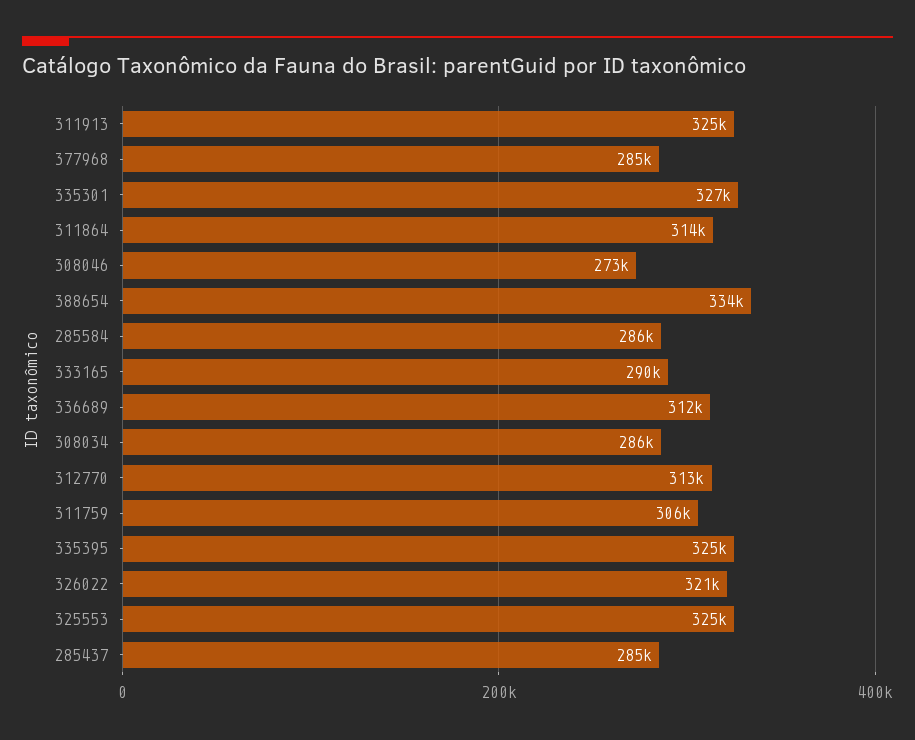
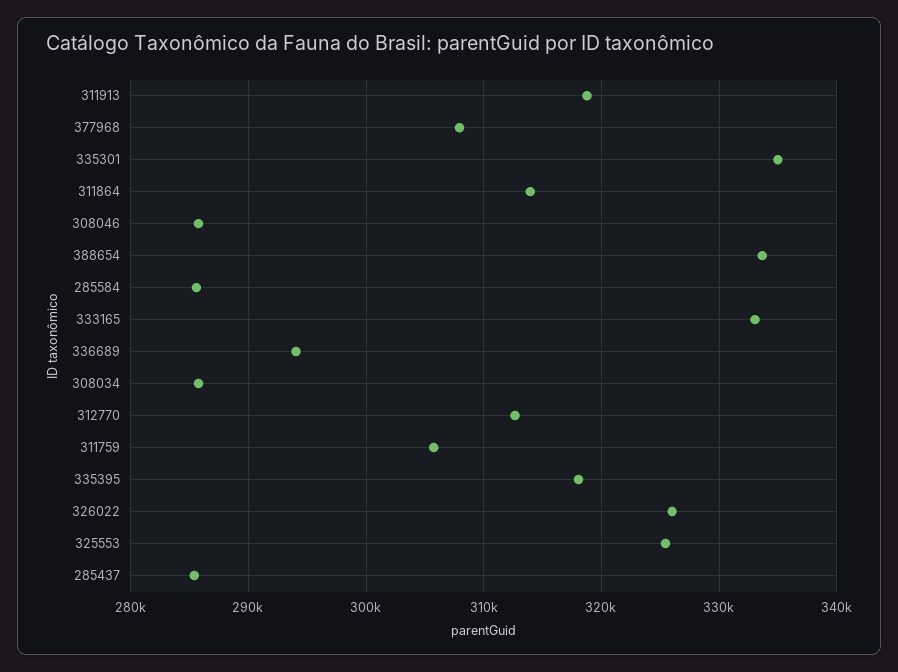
311913: 325000 -> 319000
377968: 285000 -> 308000
335301: 327000 -> 335000
308046: 273000 -> 286000
333165: 290000 -> 333000
336689: 312000 -> 294000
335395: 325000 -> 318000
326022: 321000 -> 326000

